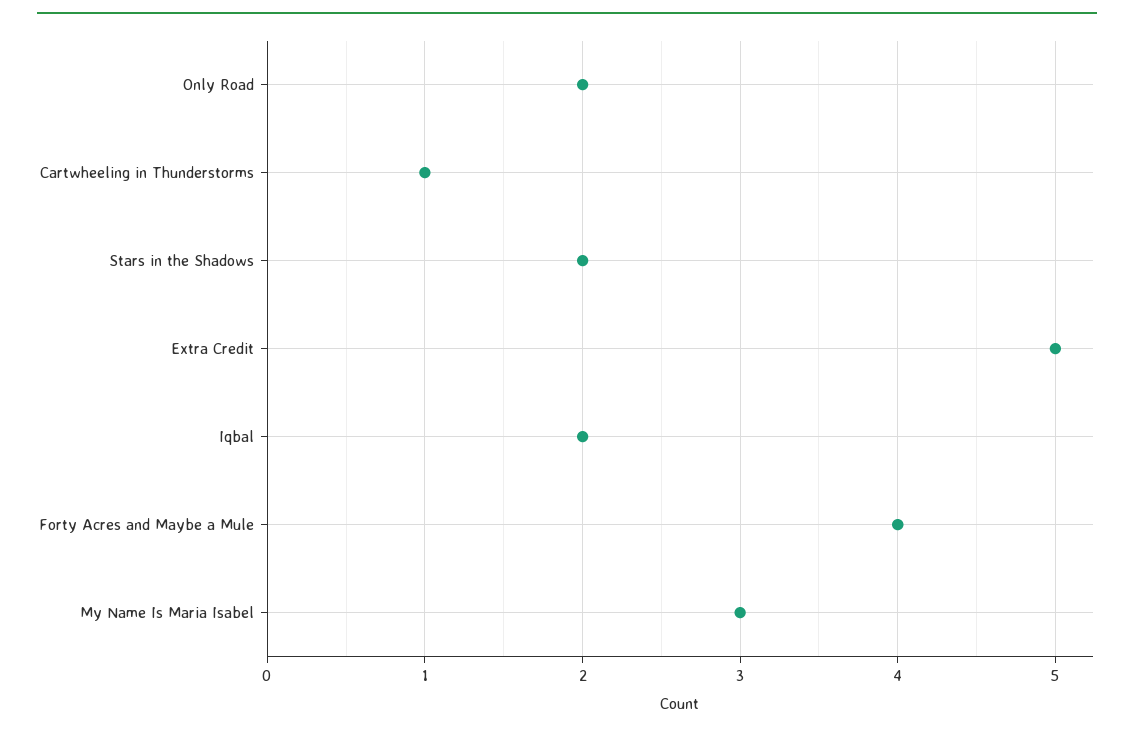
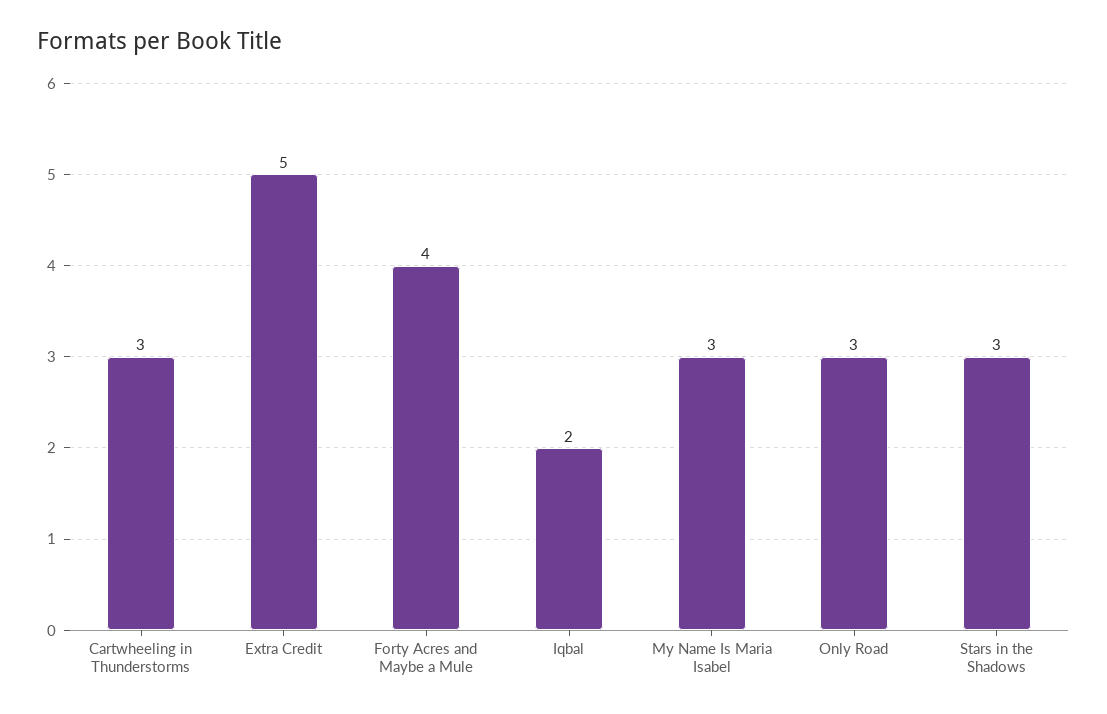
Only Road: 2 -> 3
Cartwheeling in Thunderstorms: 1 -> 3
Stars in the Shadows: 2 -> 3

